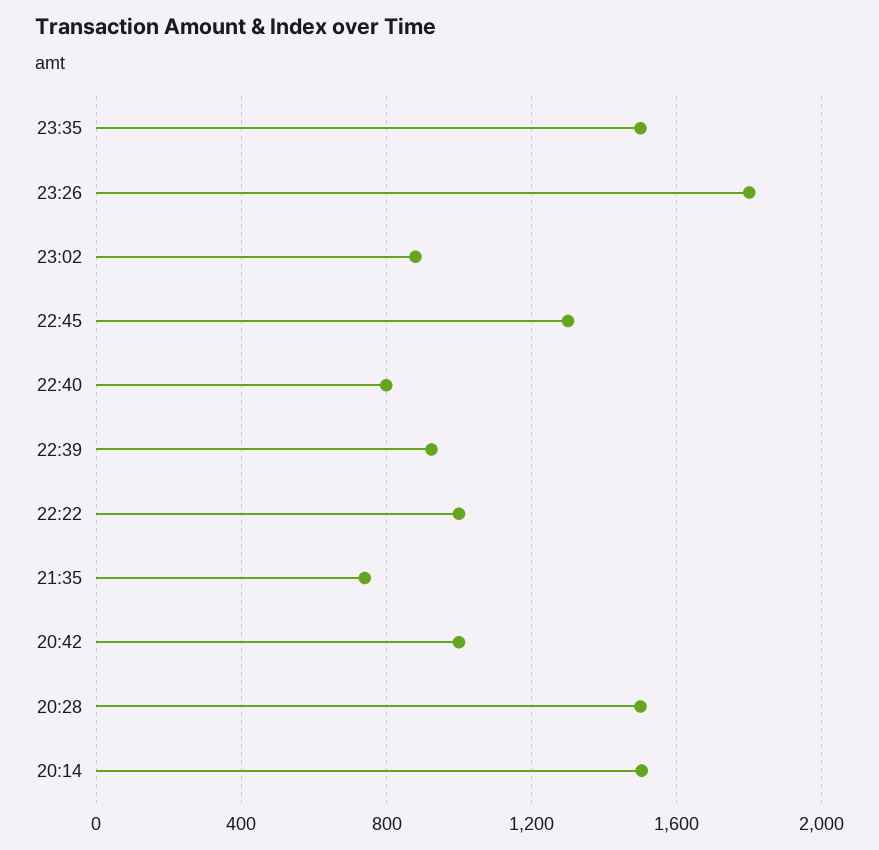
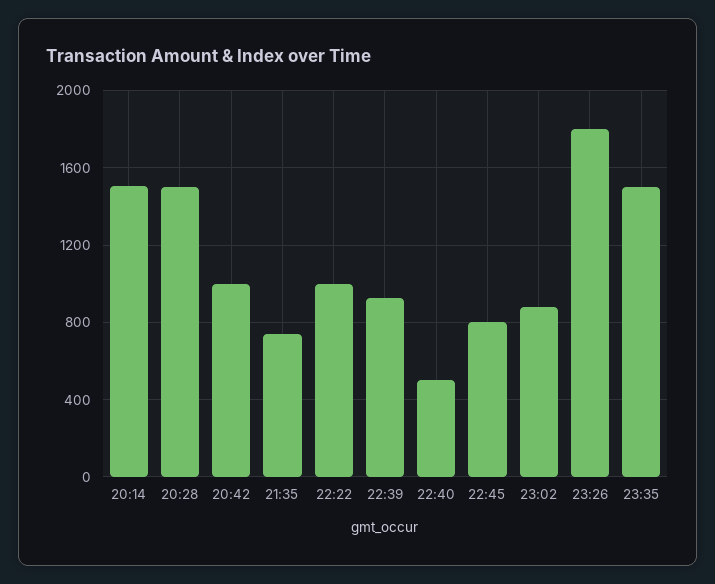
22:45: 1300 -> 800
22:40: 800 -> 500

